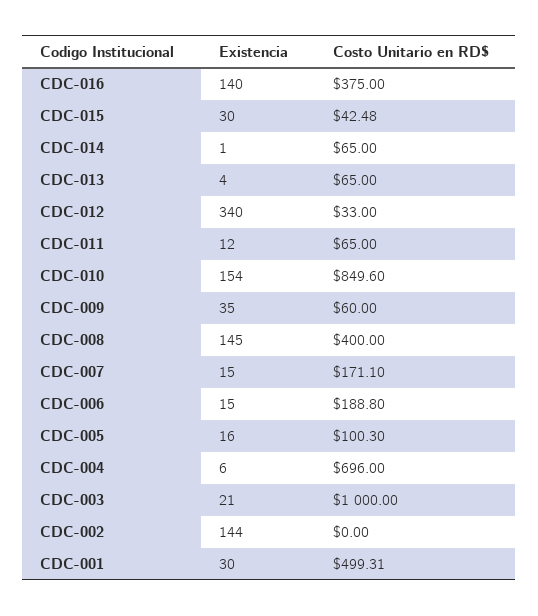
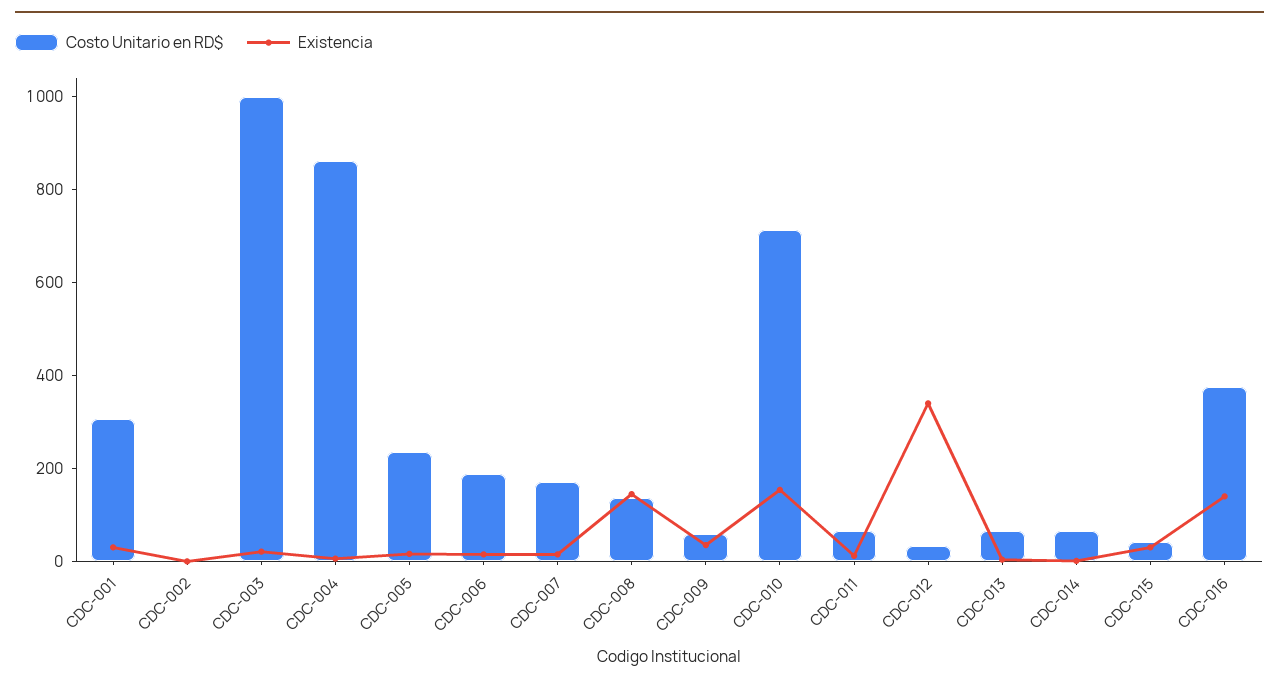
Costo Unitario en RD$, CDC-010: 849.6 -> 700
Costo Unitario en RD$, CDC-008: 400 -> 150
Costo Unitario en RD$, CDC-005: 100.3 -> 250
Costo Unitario en RD$, CDC-004: 696 -> 850
Existencia, CDC-002: 144 -> 0
Costo Unitario en RD$, CDC-001: 499.31 -> 300

